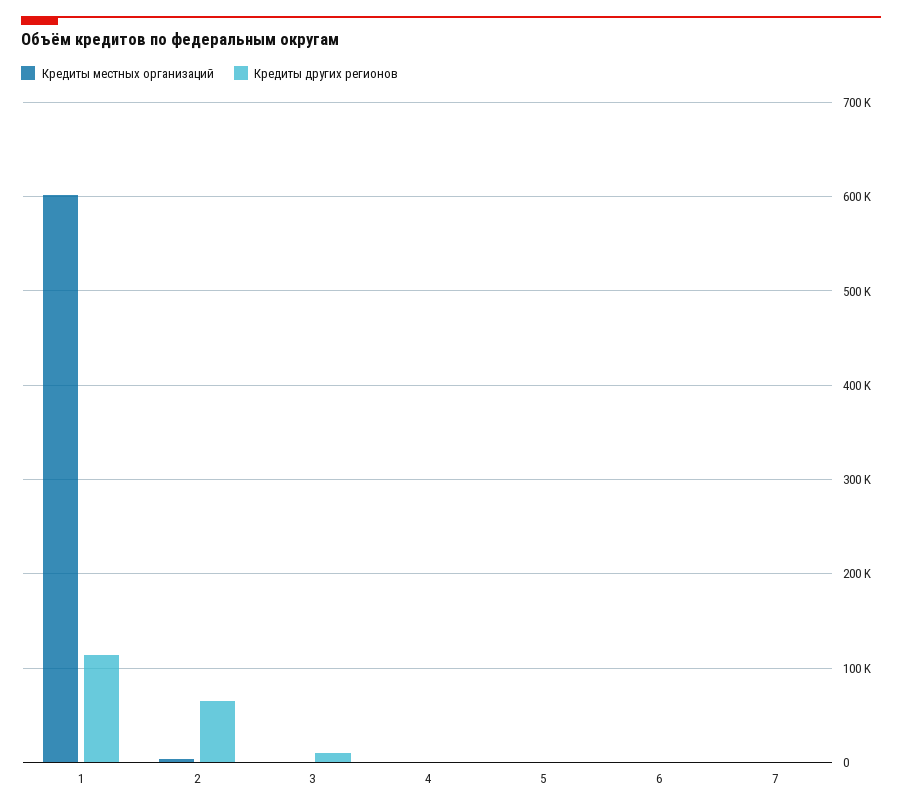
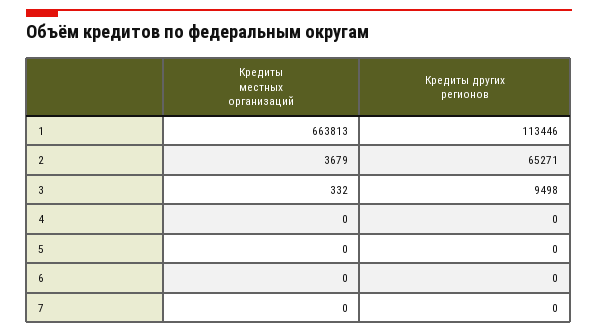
Кредиты местных организаций, 1: 600000 -> 663813

